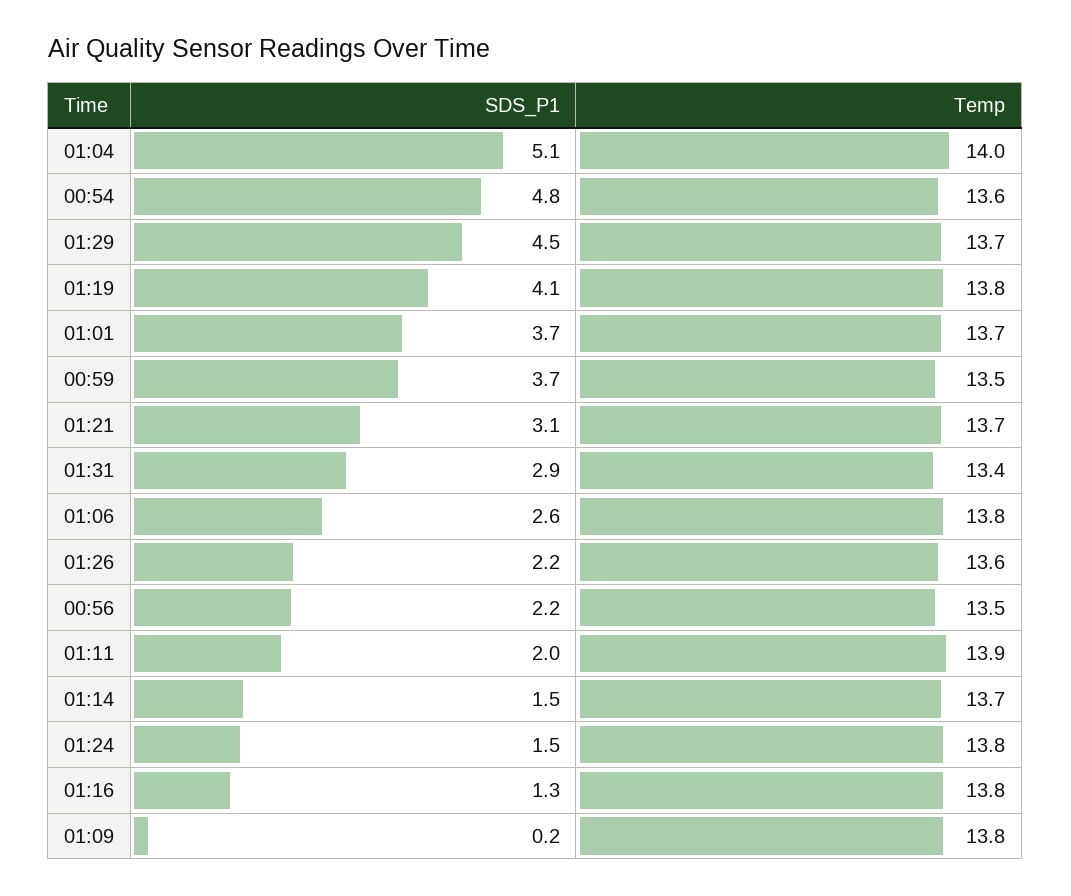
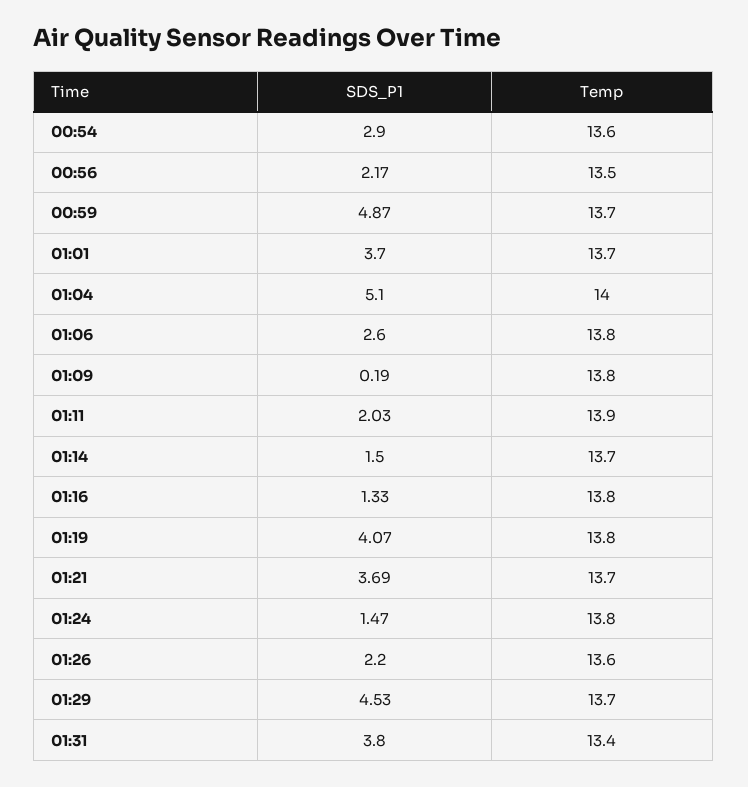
SDS_P1, 00:54: 4.8 -> 2.9
SDS_P1, 00:59: 3.7 -> 4.87
Temp, 00:59: 13.5 -> 13.7
SDS_P1, 01:21: 3.1 -> 3.69
SDS_P1, 01:31: 2.9 -> 3.8

